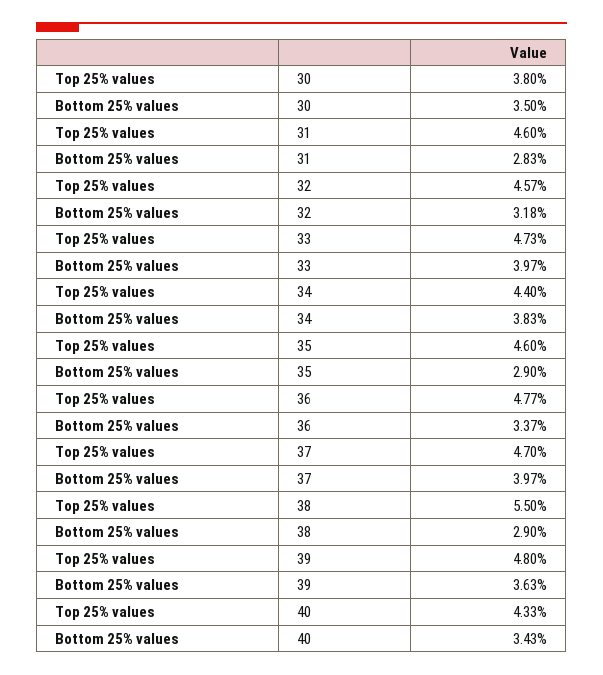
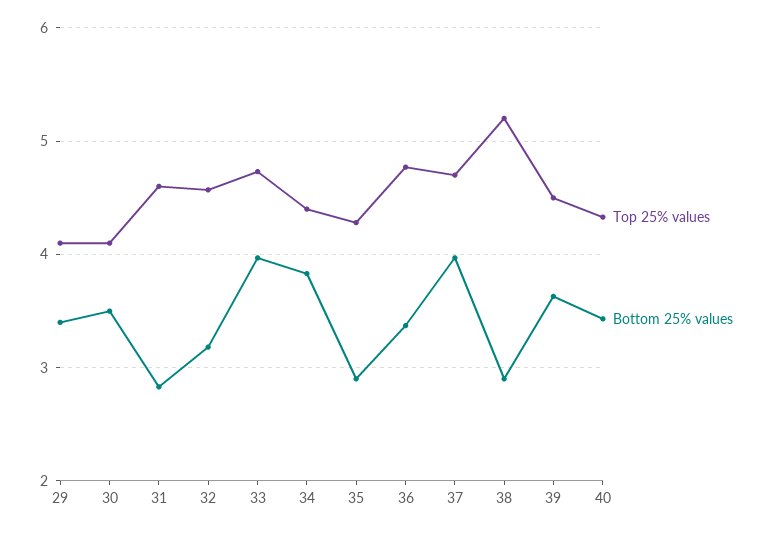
Top 25% values, 30: 3.8 -> 4.1
Top 25% values, 35: 4.6 -> 4.3
Top 25% values, 38: 5.5 -> 5.2
Top 25% values, 39: 4.8 -> 4.5
Top 25% values, 29: none -> 4.1
Bottom 25% values, 29: none -> 3.4

